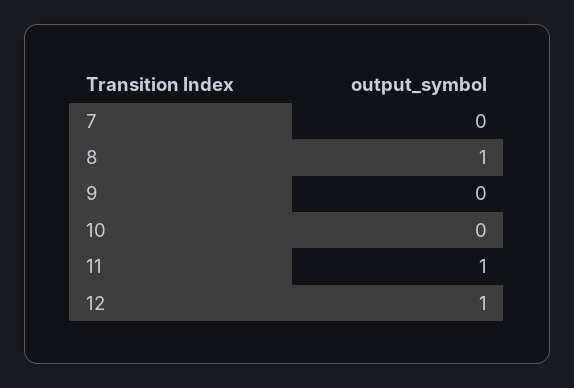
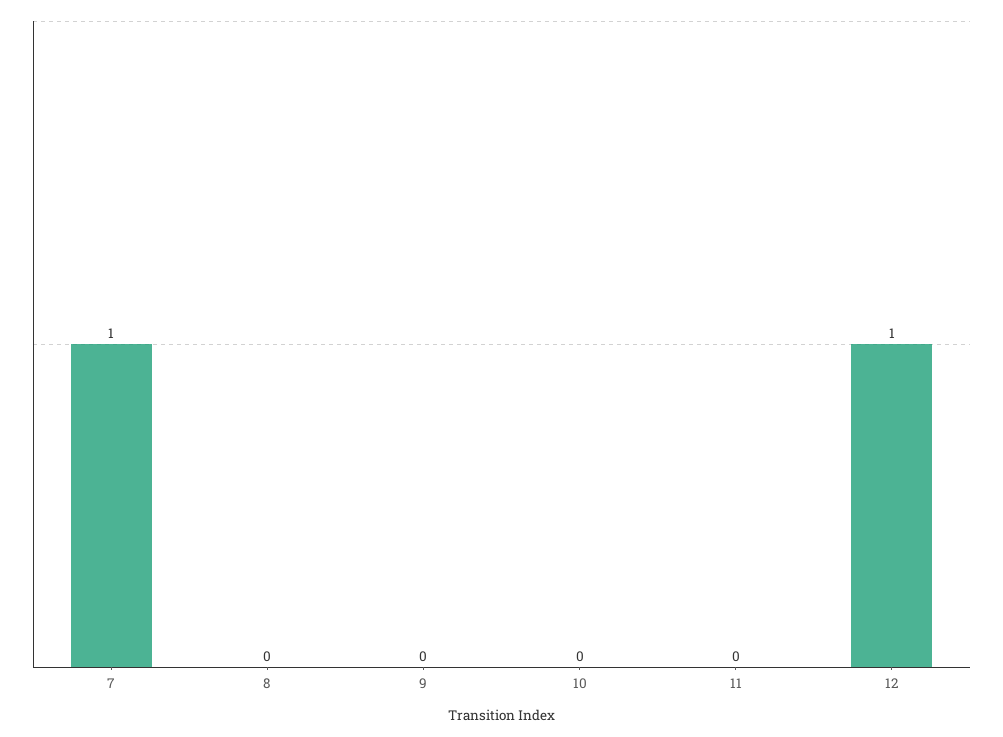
7: 0 -> 1
8: 1 -> 0
11: 1 -> 0

